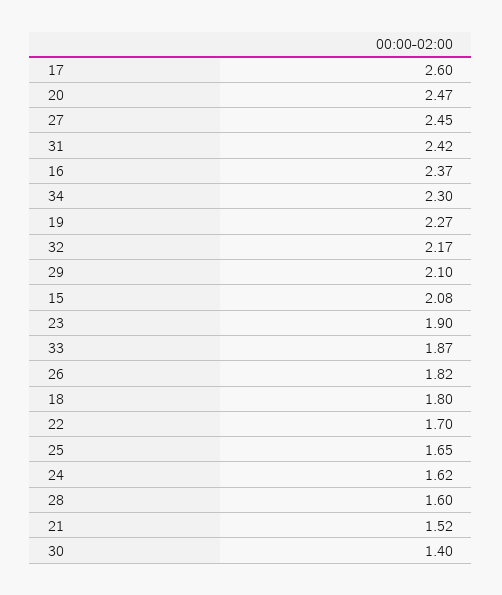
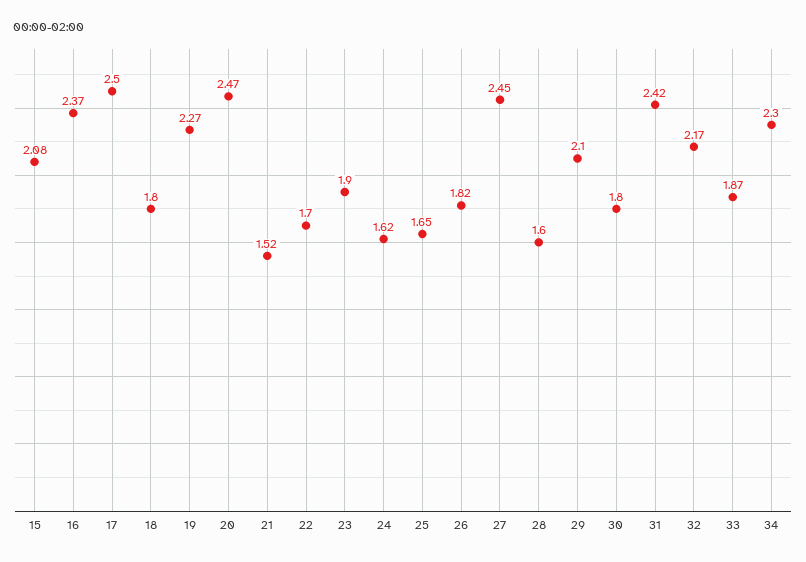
17: 2.6 -> 2.5
30: 1.4 -> 1.8

